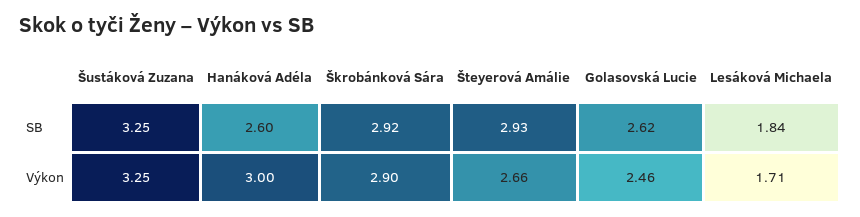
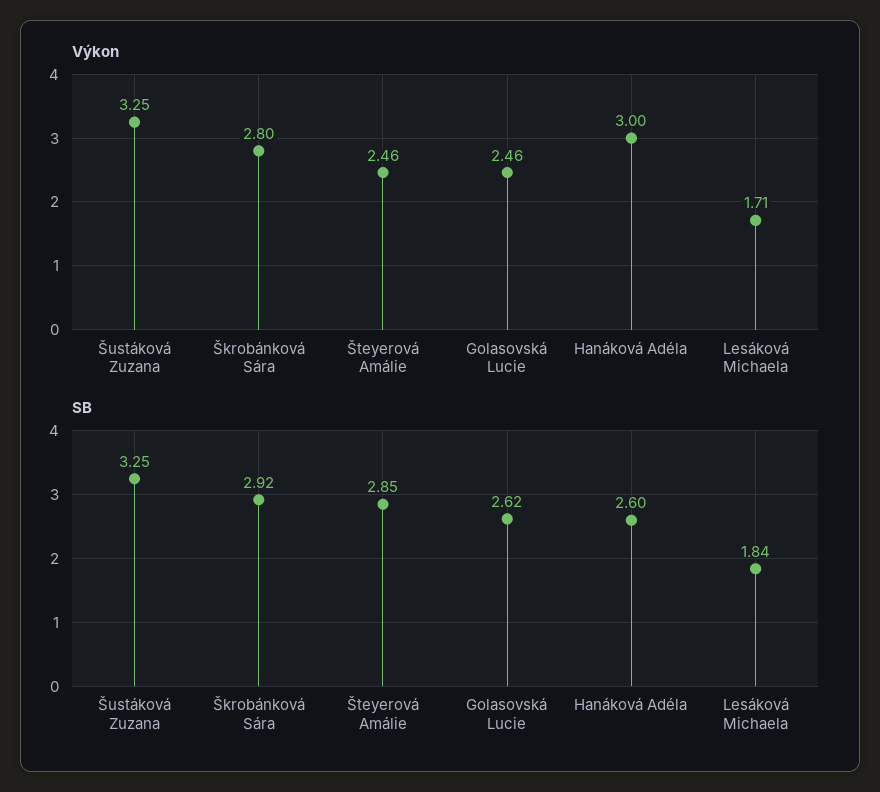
SB, Šteyerová Amálie: 2.93 -> 2.85
Výkon, Škrobánková Sára: 2.9 -> 2.8
Výkon, Šteyerová Amálie: 2.66 -> 2.46

